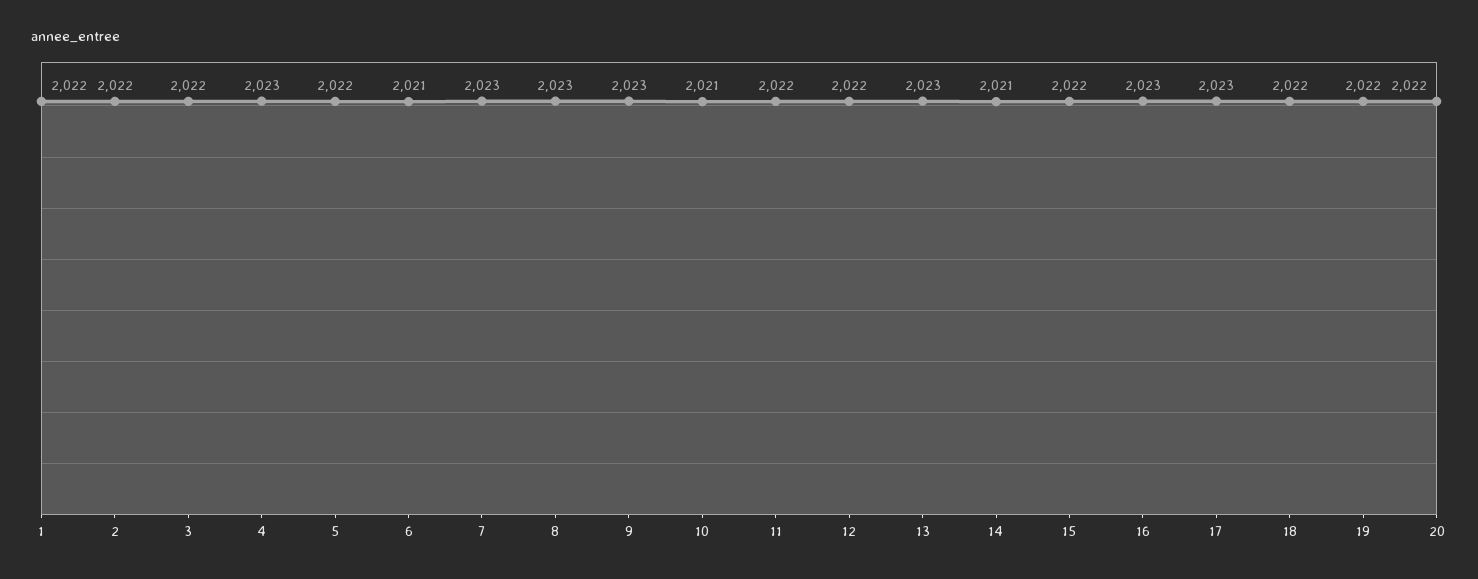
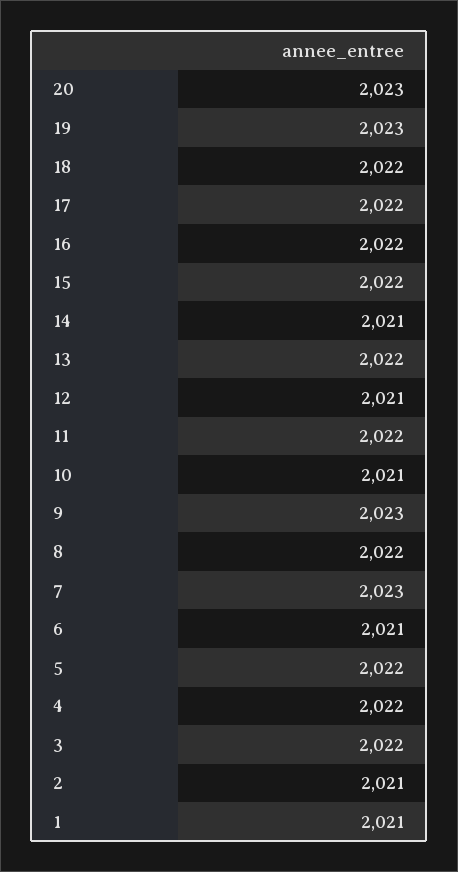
1: 2022 -> 2021
2: 2022 -> 2021
4: 2023 -> 2022
8: 2023 -> 2022
12: 2022 -> 2021
13: 2023 -> 2022
16: 2023 -> 2022
17: 2023 -> 2022
19: 2022 -> 2023
20: 2022 -> 2023

